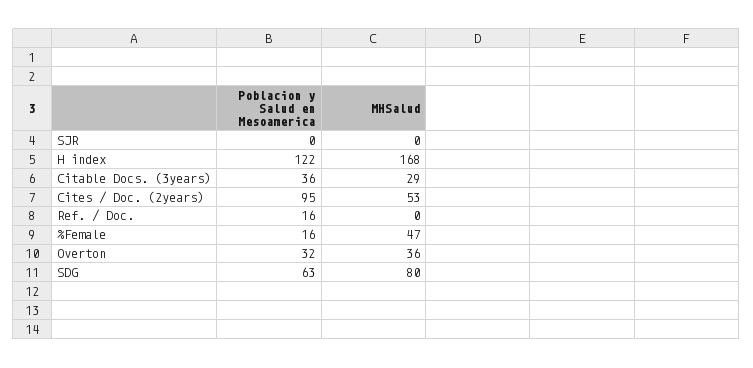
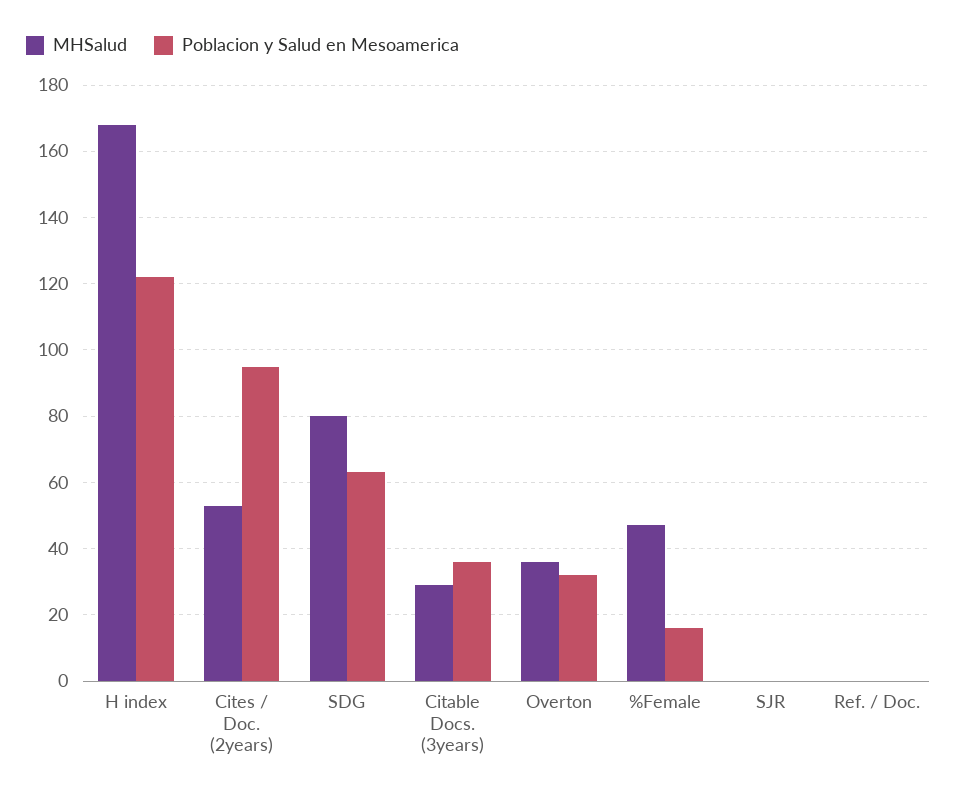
Poblacion y Salud en Mesoamerica, Ref. / Doc.: 16 -> 0

